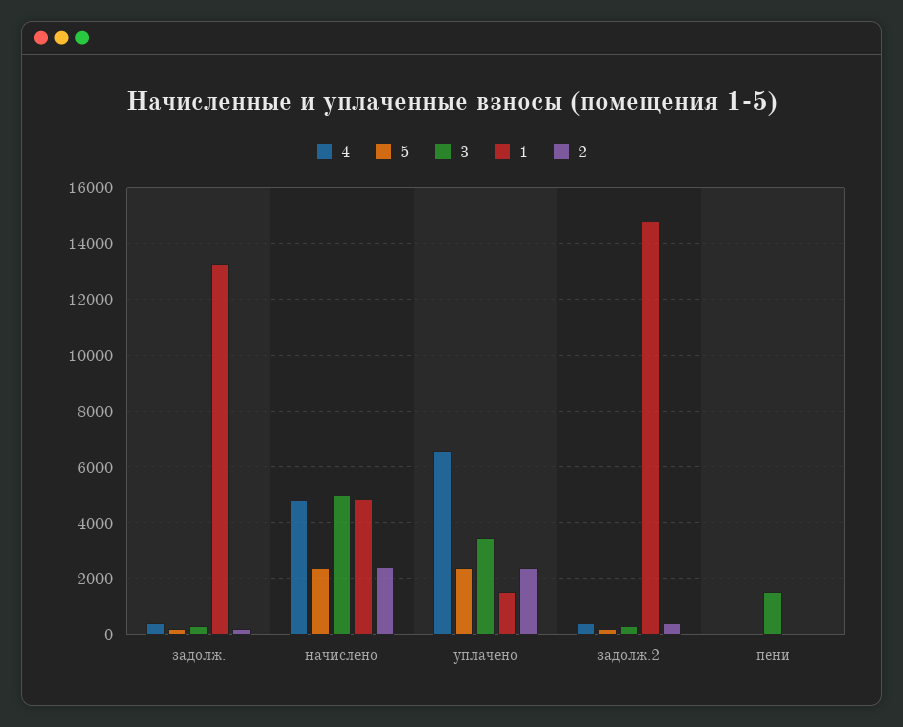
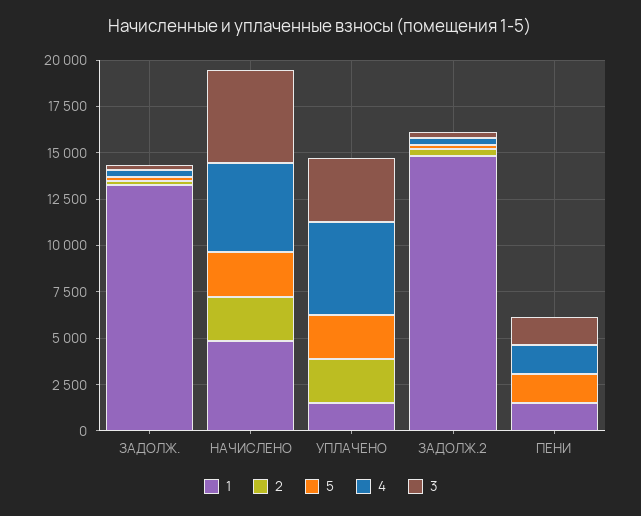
4, уплачено: 6500 -> 5000
4, пени: 0 -> 1500
5, пени: 0 -> 1500
1, пени: 0 -> 1500

